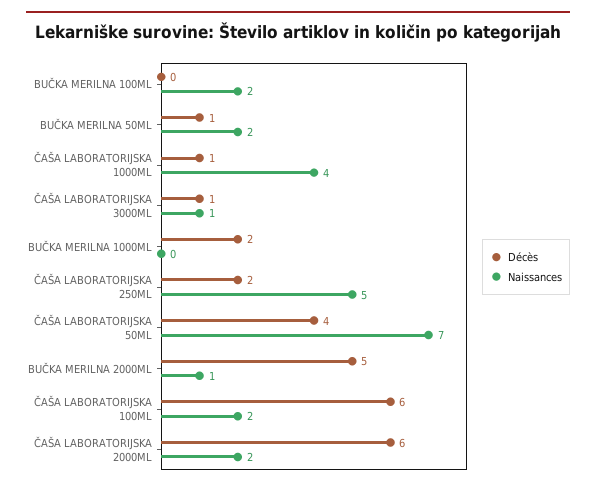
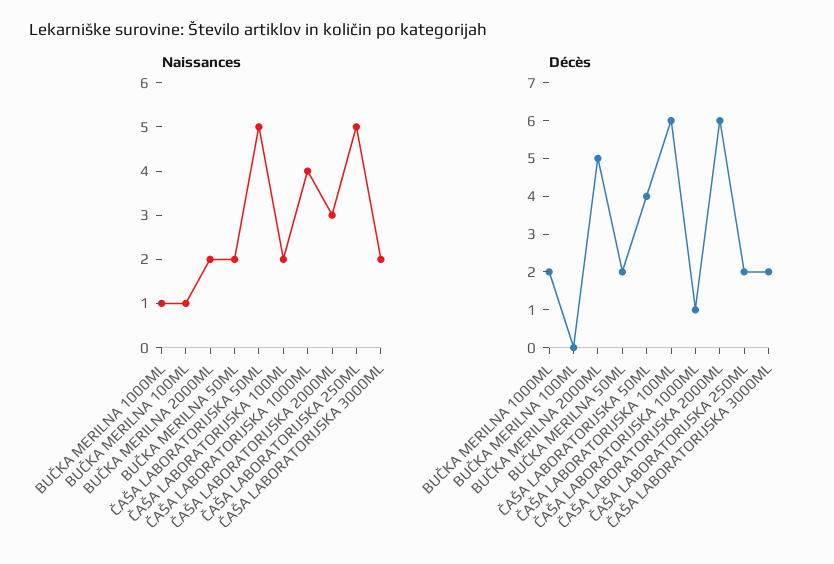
Naissances, BUČKA MERILNA 100ML: 2 -> 1
Décès, BUČKA MERILNA 50ML: 1 -> 2
Décès, ČAŠA LABORATORIJSKA 3000ML: 1 -> 2
Naissances, ČAŠA LABORATORIJSKA 3000ML: 1 -> 2
Naissances, BUČKA MERILNA 1000ML: 0 -> 1
Naissances, ČAŠA LABORATORIJSKA 50ML: 7 -> 5
Naissances, BUČKA MERILNA 2000ML: 1 -> 2
Naissances, ČAŠA LABORATORIJSKA 2000ML: 2 -> 3

